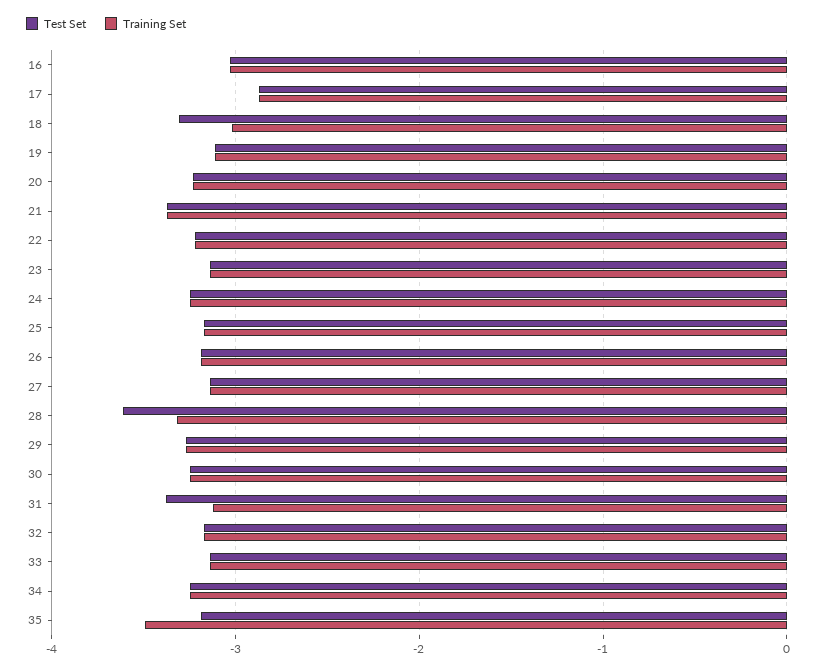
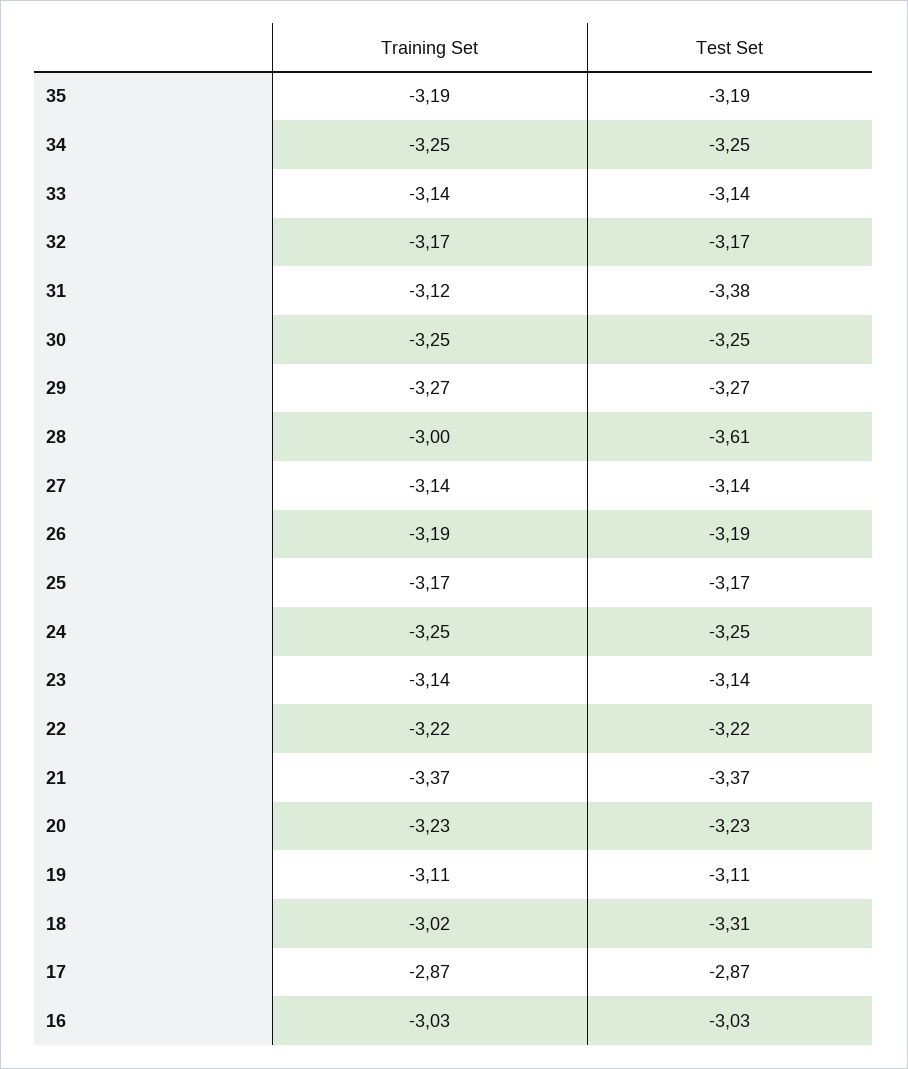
Training Set, 28: -3.3 -> -3
Training Set, 35: -3.5 -> -3.19

